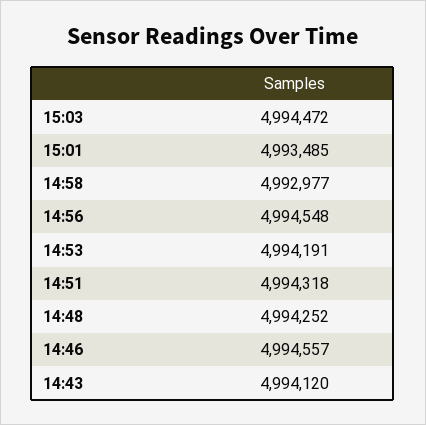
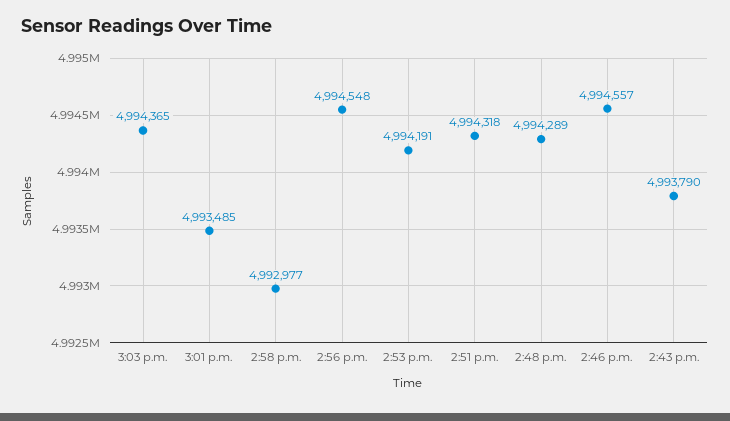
15:03: 4994472 -> 4994365
14:48: 4994252 -> 4994289
14:43: 4994120 -> 4993790

